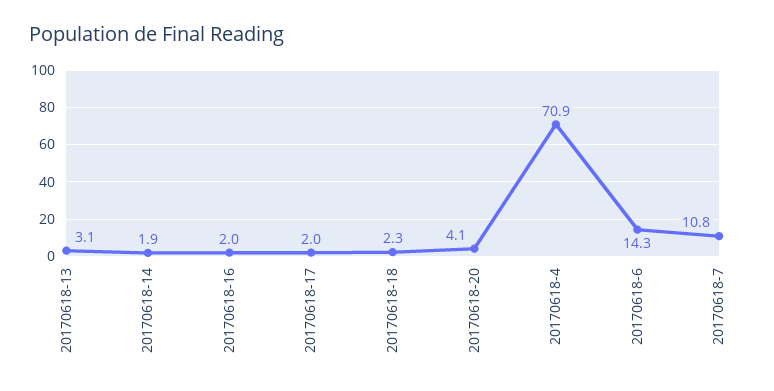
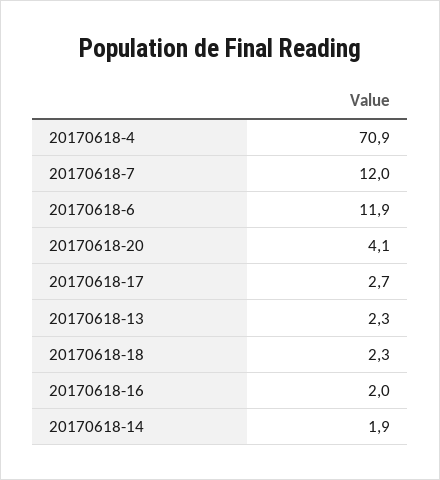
20170618-13: 3.1 -> 2.3
20170618-17: 2 -> 2.7
20170618-6: 14.3 -> 11.9
20170618-7: 10.8 -> 12

